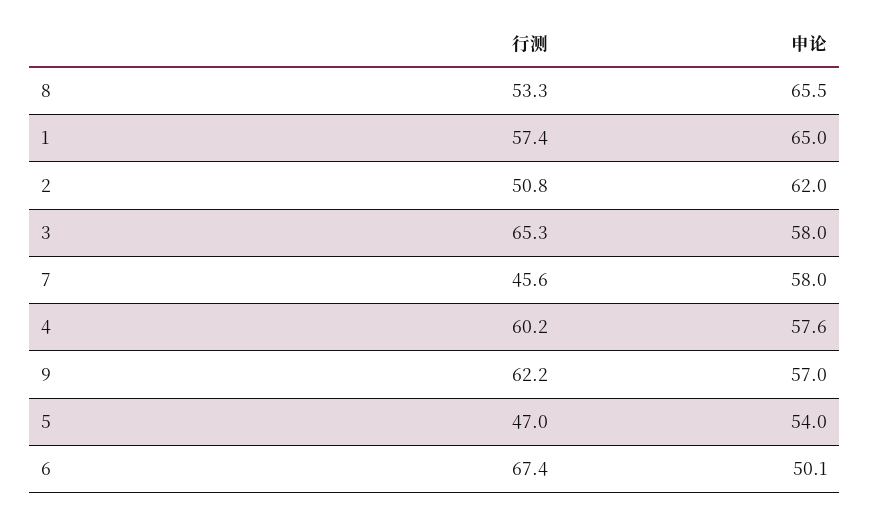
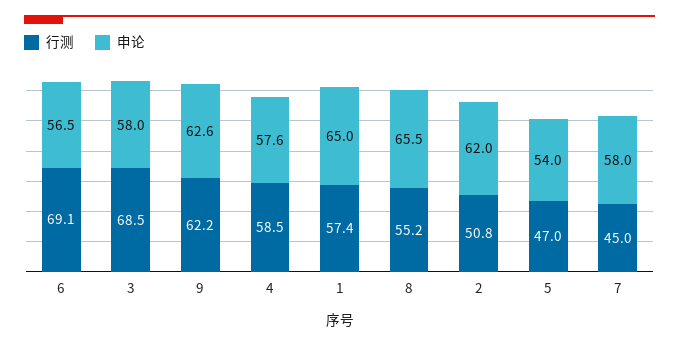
行测, 8: 53.3 -> 55.2
行测, 3: 65.3 -> 68.5
行测, 7: 45.6 -> 45
行测, 4: 60.2 -> 58.5
申论, 9: 57 -> 62.6
行测, 6: 67.4 -> 69.1
申论, 6: 50.1 -> 56.5

